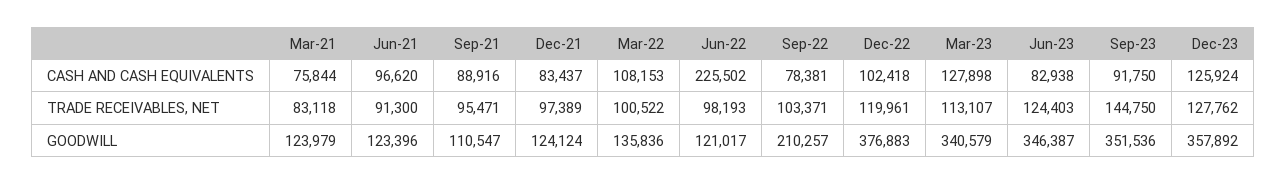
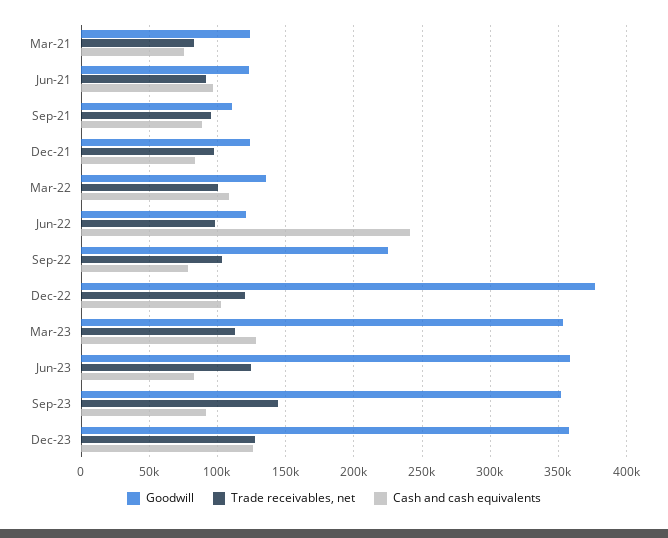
CASH AND CASH EQUIVALENTS, Jun-22: 225502 -> 240000
GOODWILL, Sep-22: 210257 -> 225000
GOODWILL, Mar-23: 340579 -> 355000
GOODWILL, Jun-23: 346387 -> 360000

